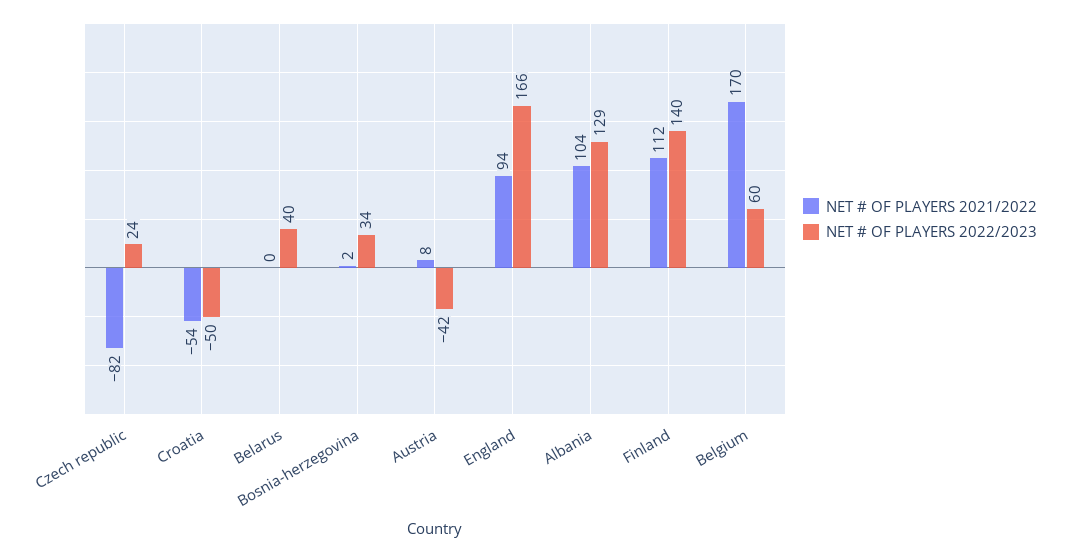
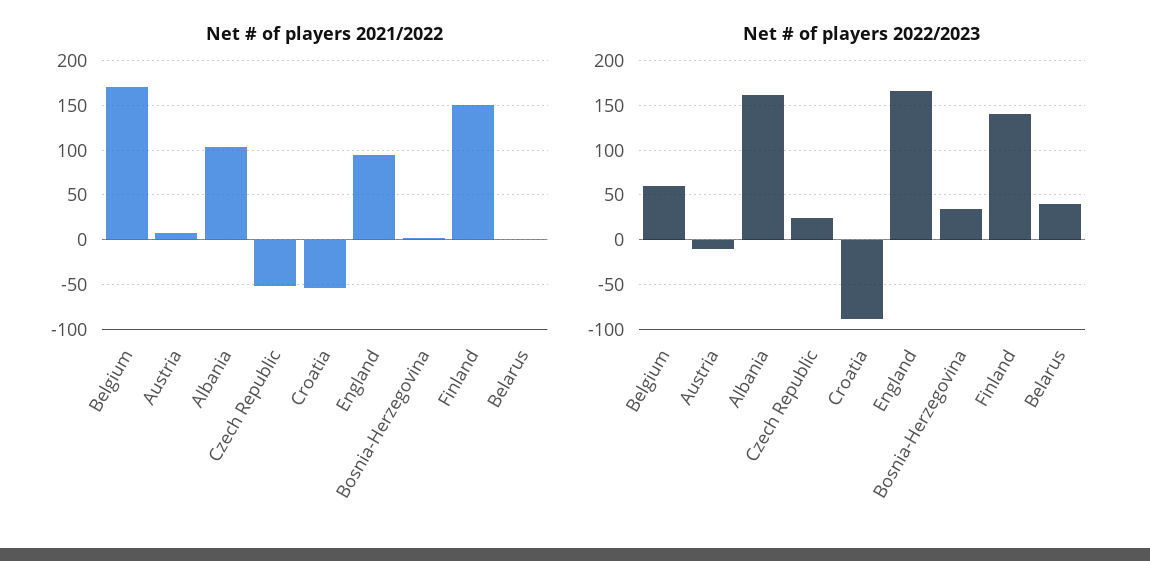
NET # OF PLAYERS 2021/2022, Czech republic: -82 -> -50
NET # OF PLAYERS 2022/2023, Croatia: -50 -> -90
NET # OF PLAYERS 2022/2023, Austria: -42 -> -10
NET # OF PLAYERS 2022/2023, Albania: 129 -> 160
NET # OF PLAYERS 2021/2022, Finland: 112 -> 150

